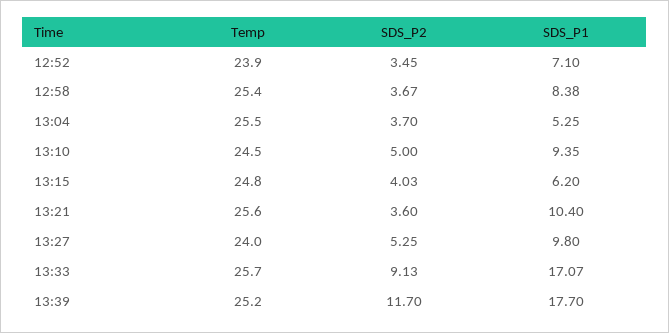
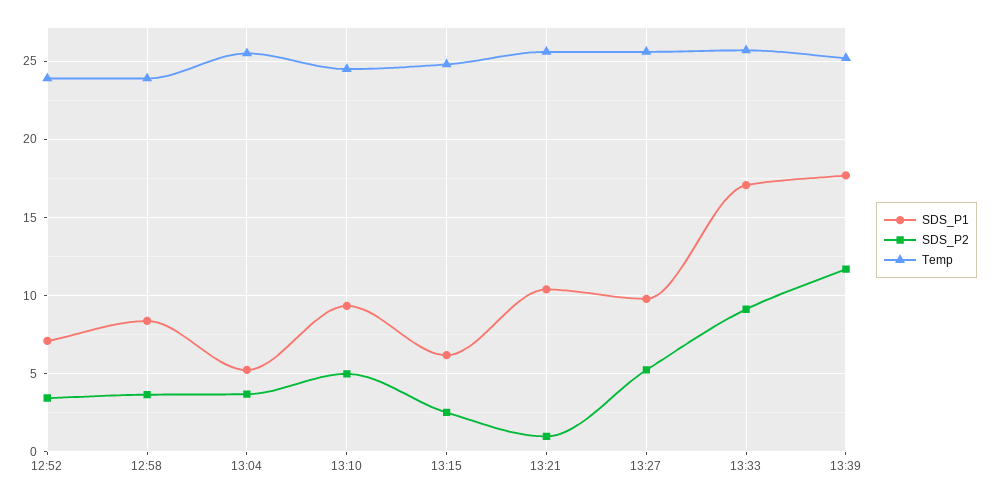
Temp, 12:58: 25.4 -> 24
SDS_P2, 13:15: 4.03 -> 2.5
SDS_P2, 13:21: 3.6 -> 1
Temp, 13:27: 24 -> 25.5

